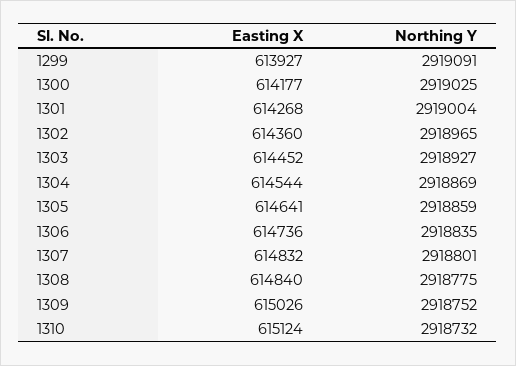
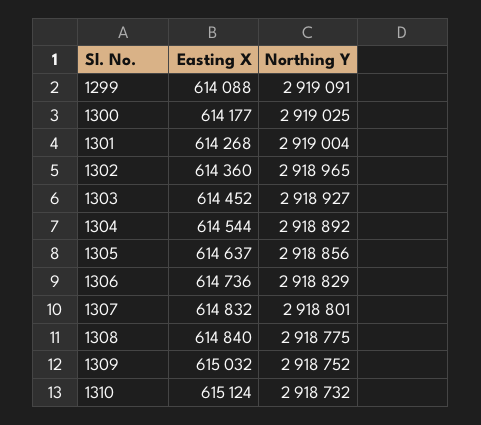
Easting X, 1299: 613927 -> 614088
Northing Y, 1304: 2918869 -> 2918892
Easting X, 1305: 614641 -> 614637
Northing Y, 1305: 2918859 -> 2918856
Northing Y, 1306: 2918835 -> 2918829
Easting X, 1309: 615026 -> 615032

